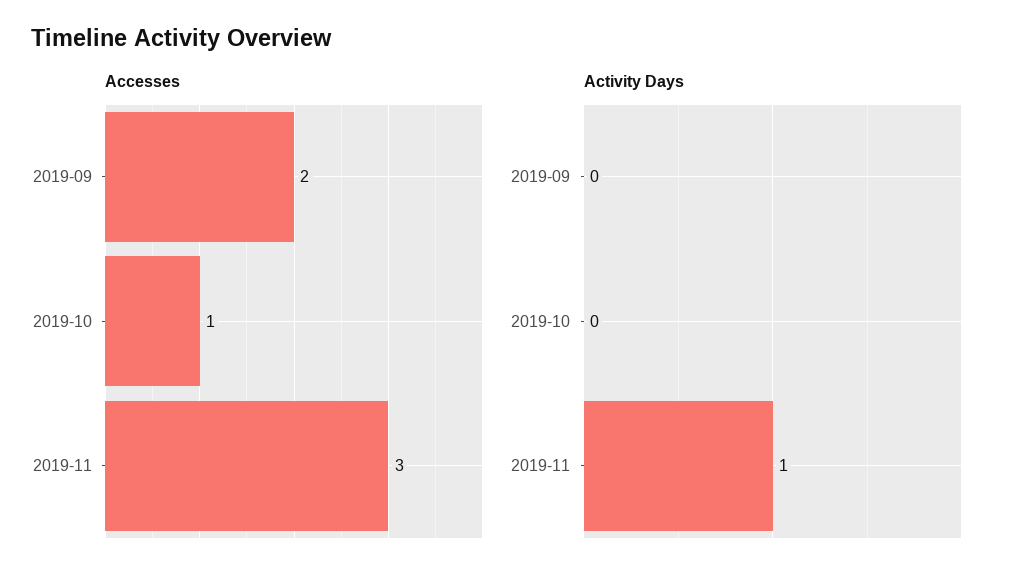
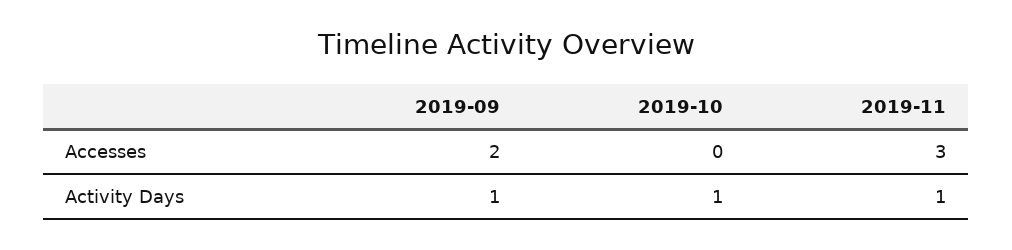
Accesses, 2019-10: 1 -> 0
Activity Days, 2019-09: 0 -> 1
Activity Days, 2019-10: 0 -> 1

